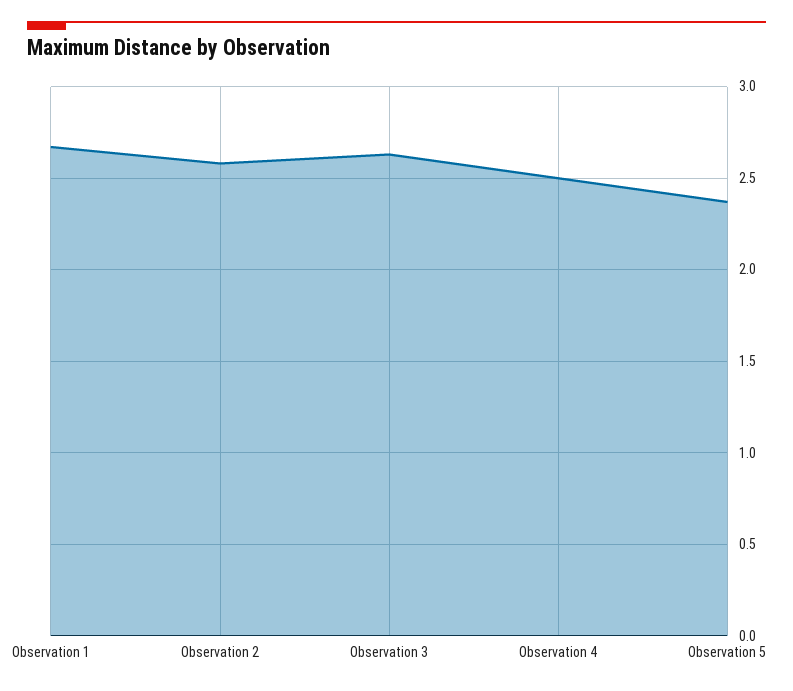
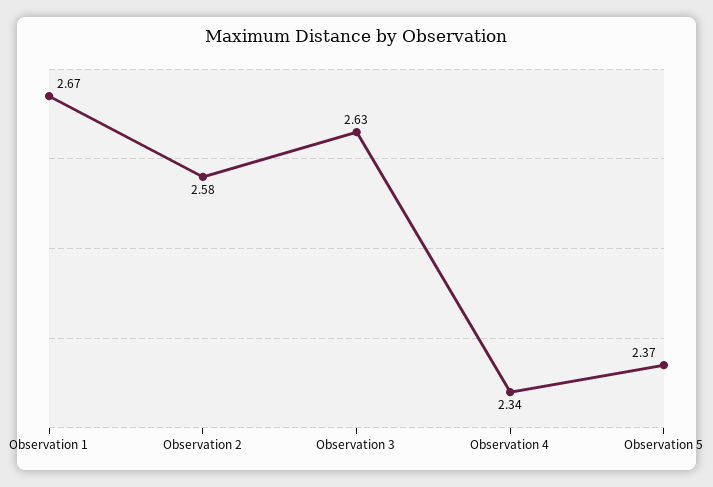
Observation 4: 2.5 -> 2.34

